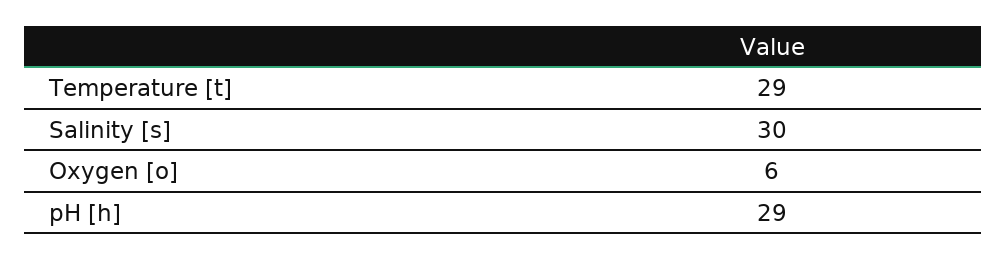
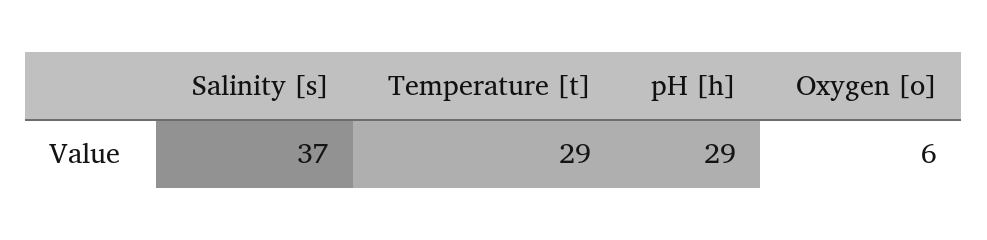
Salinity [s]: 30 -> 37

